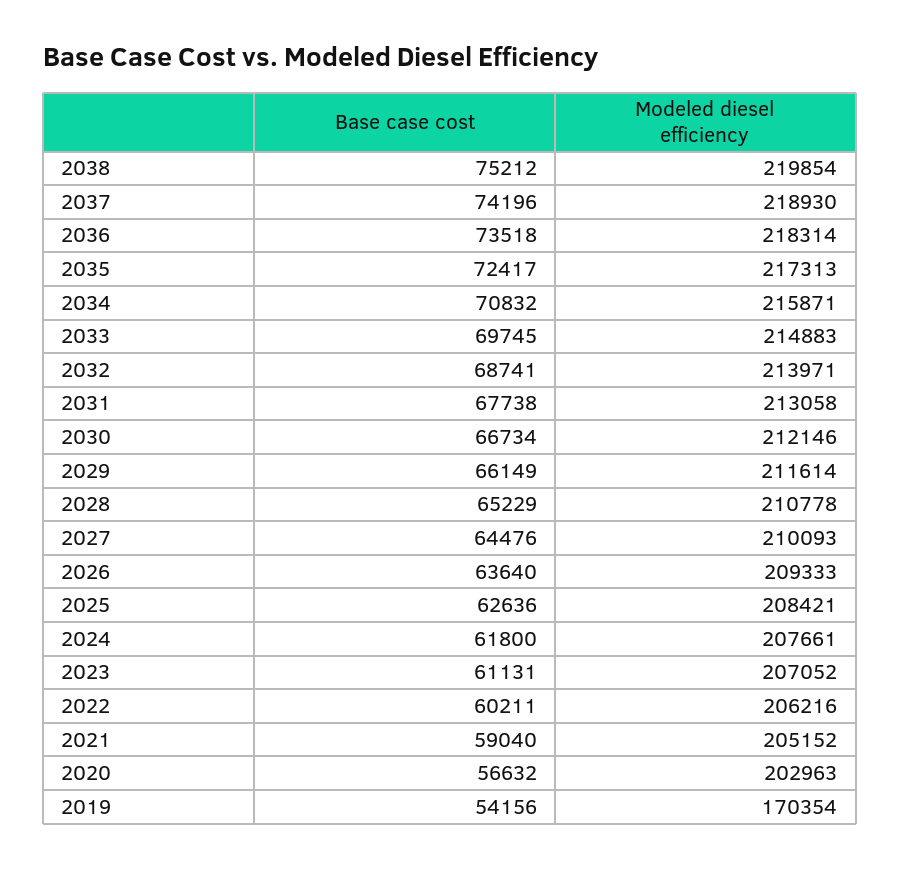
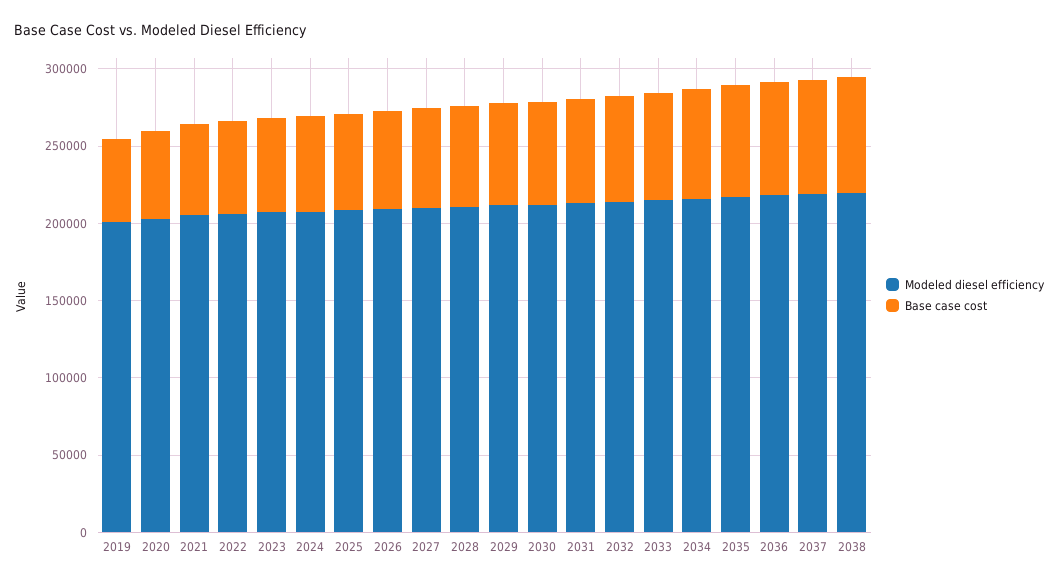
Modeled diesel efficiency, 2019: 170354 -> 200000

